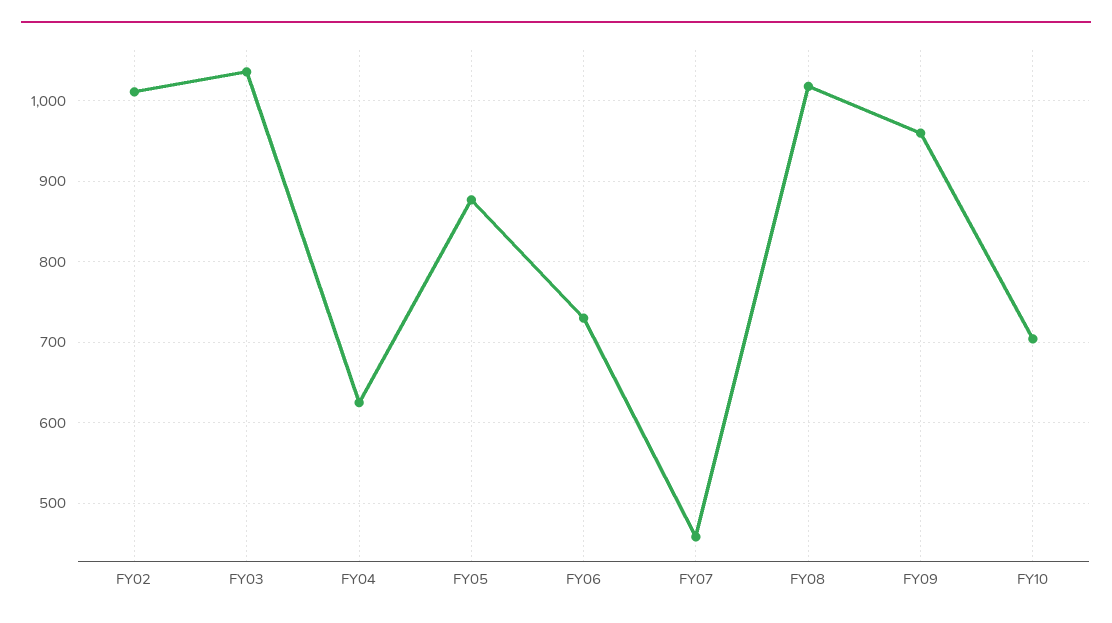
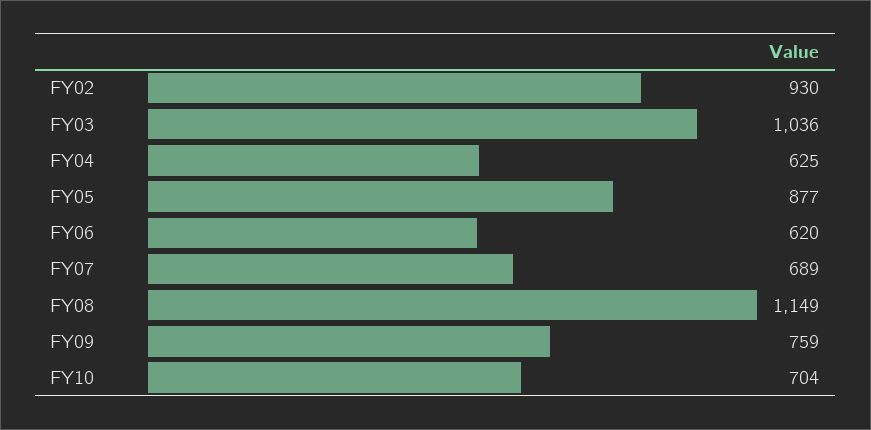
FY02: 1010 -> 930
FY06: 730 -> 620
FY07: 460 -> 689
FY08: 1020 -> 1149
FY09: 960 -> 759

